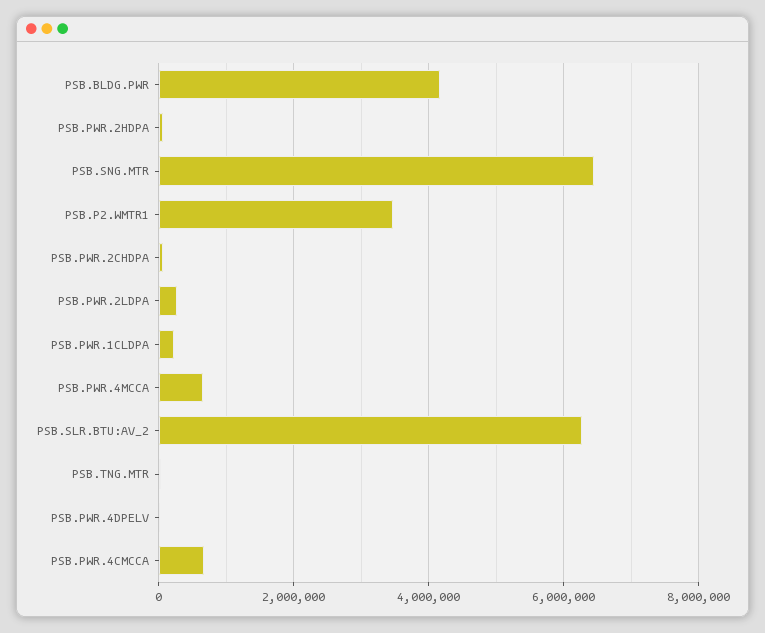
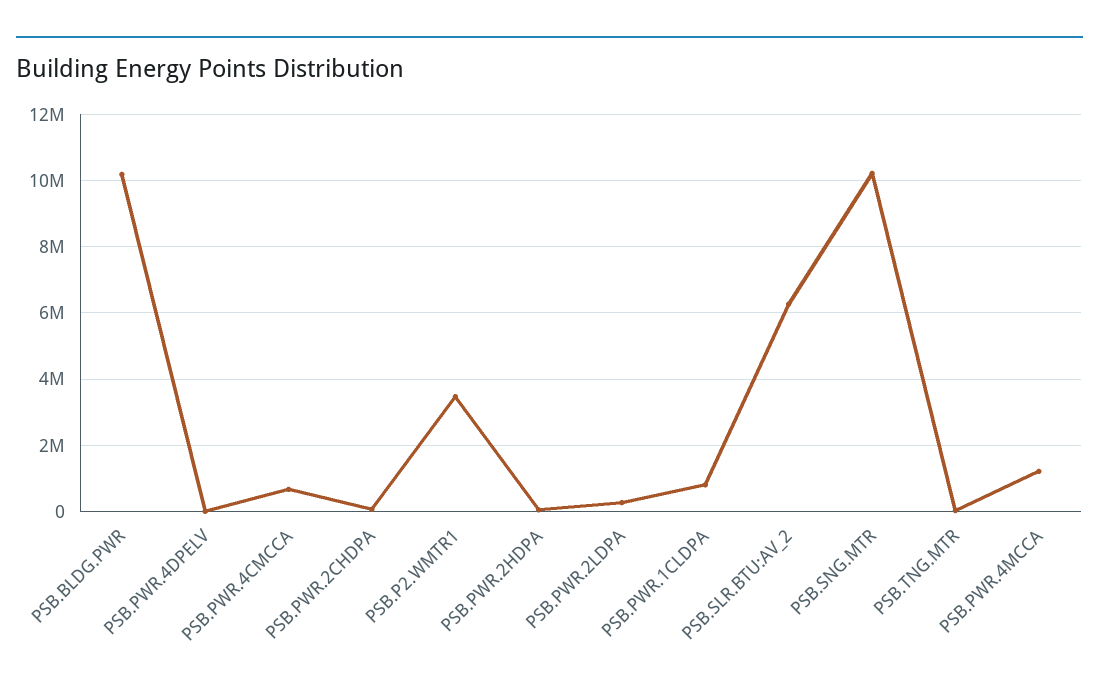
PSB.BLDG.PWR: 4200000 -> 10200000
PSB.SNG.MTR: 6400000 -> 10200000
PSB.PWR.1CLDPA: 200000 -> 800000
PSB.PWR.4MCCA: 600000 -> 1200000

